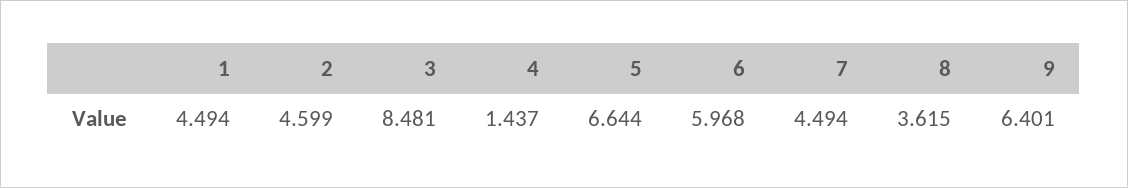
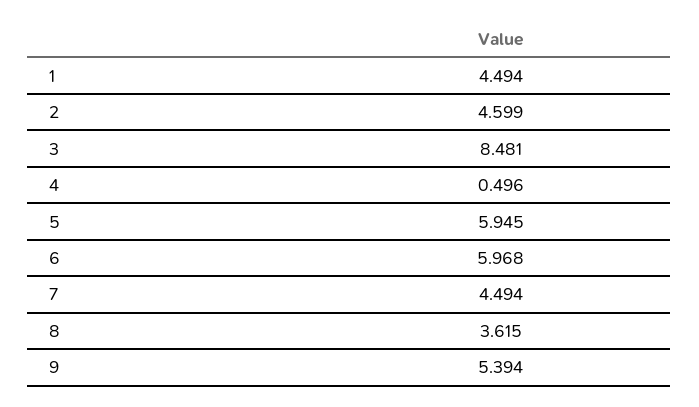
4: 1.437 -> 0.496
5: 6.644 -> 5.945
9: 6.401 -> 5.394

